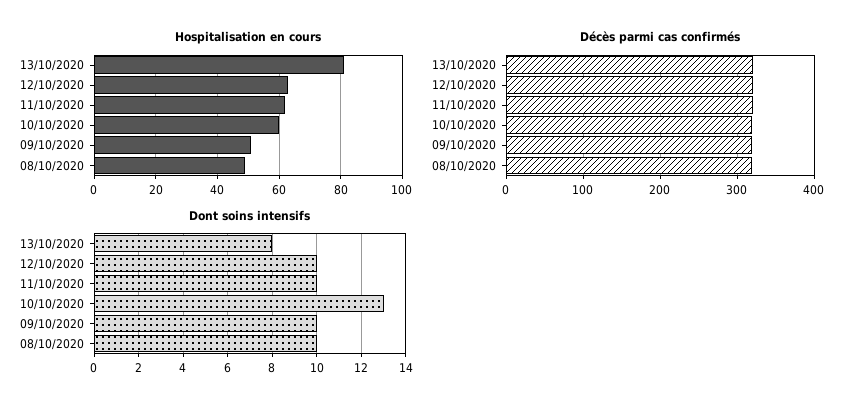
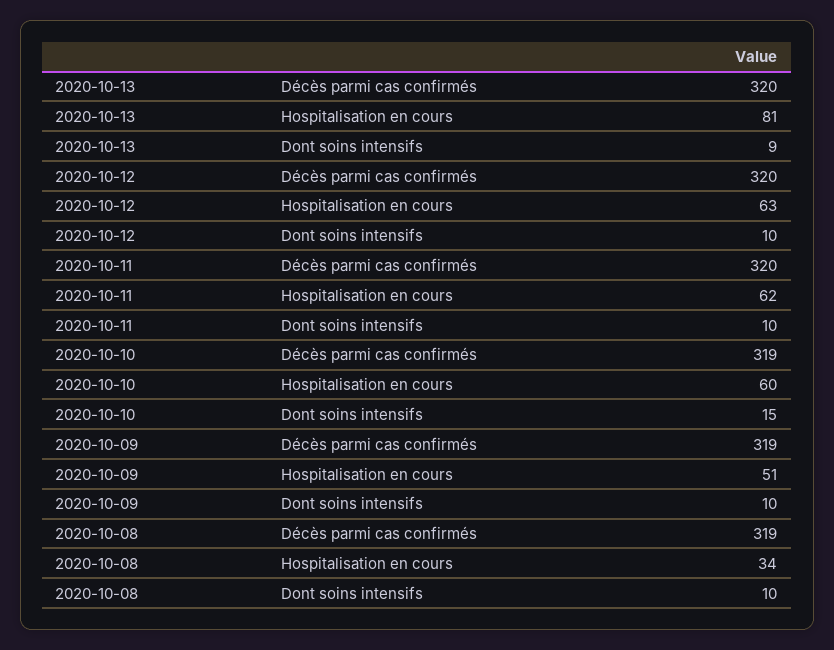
Hospitalisation en cours, 08/10/2020: 50 -> 34
Dont soins intensifs, 13/10/2020: 8 -> 9
Dont soins intensifs, 10/10/2020: 13 -> 15

